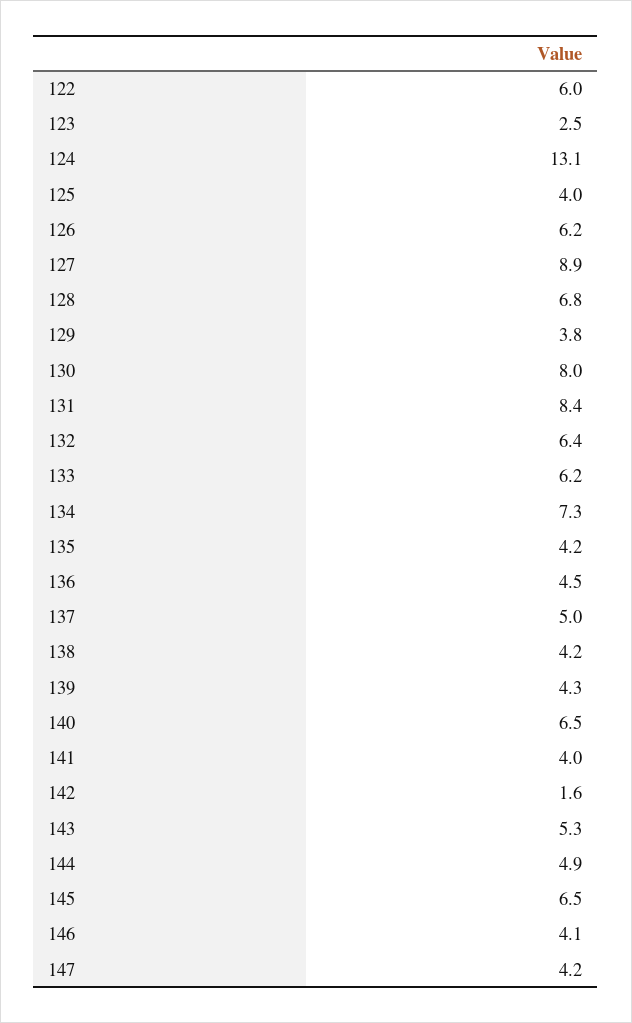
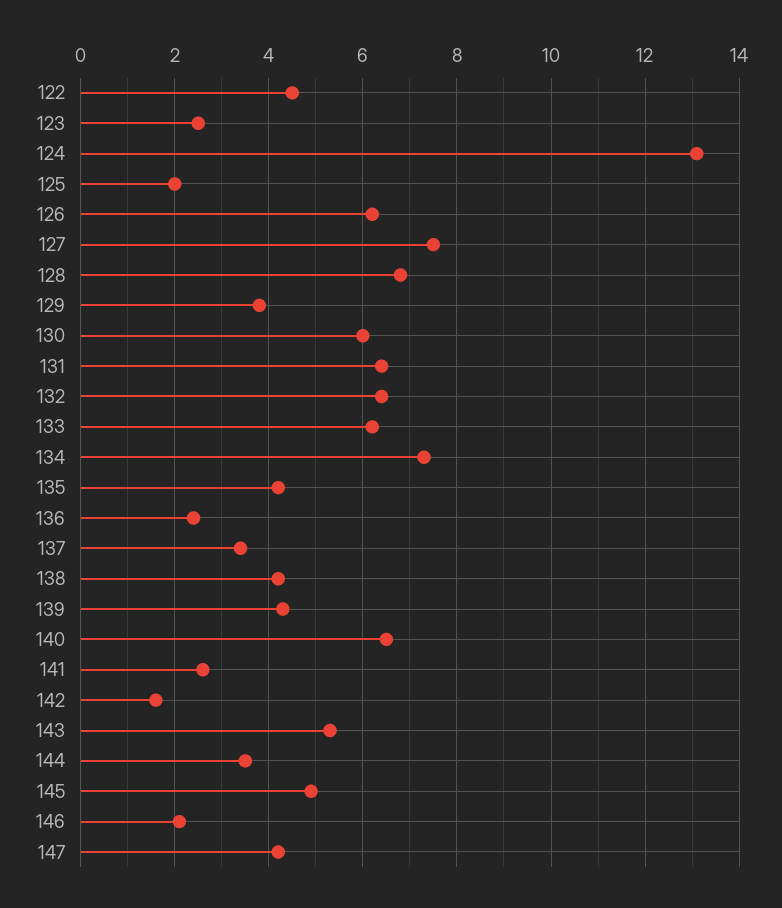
122: 6 -> 4.5
125: 4 -> 2
127: 8.9 -> 7.5
130: 8 -> 6
131: 8.4 -> 6.5
136: 4.5 -> 2.5
137: 5 -> 3.5
141: 4 -> 2.5
144: 4.9 -> 3.5
145: 6.5 -> 5
146: 4.1 -> 2

